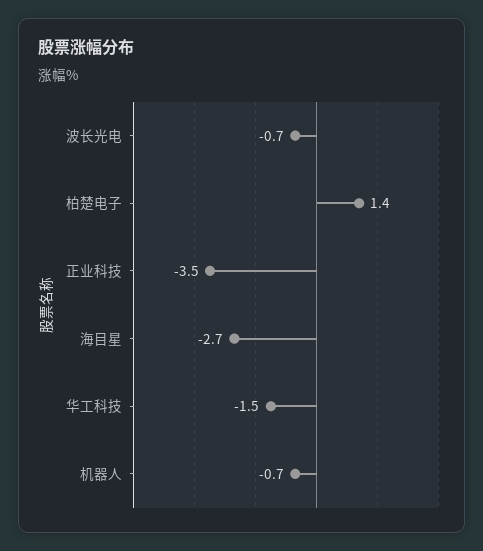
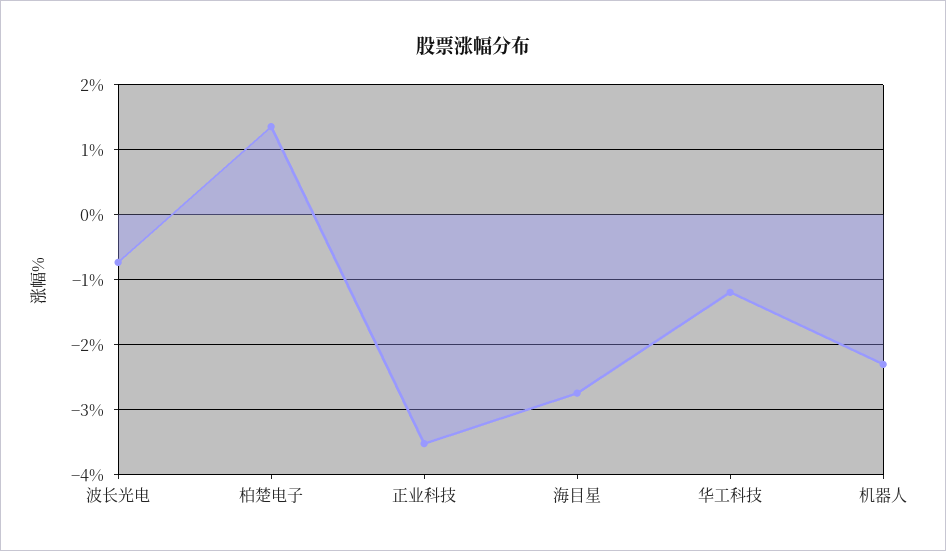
华工科技: -1.5 -> -1.2
机器人: -0.7 -> -2.3

